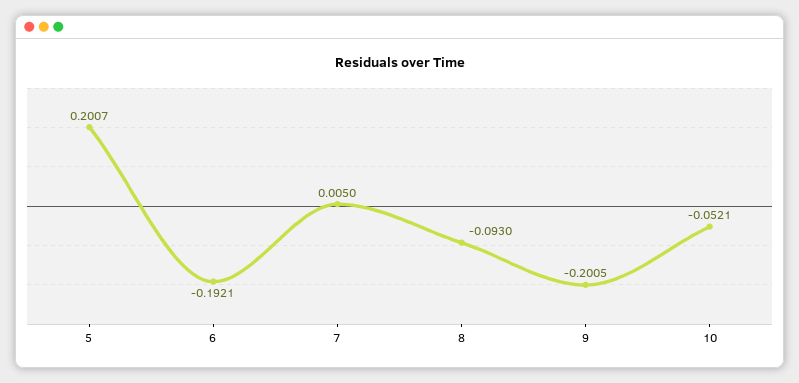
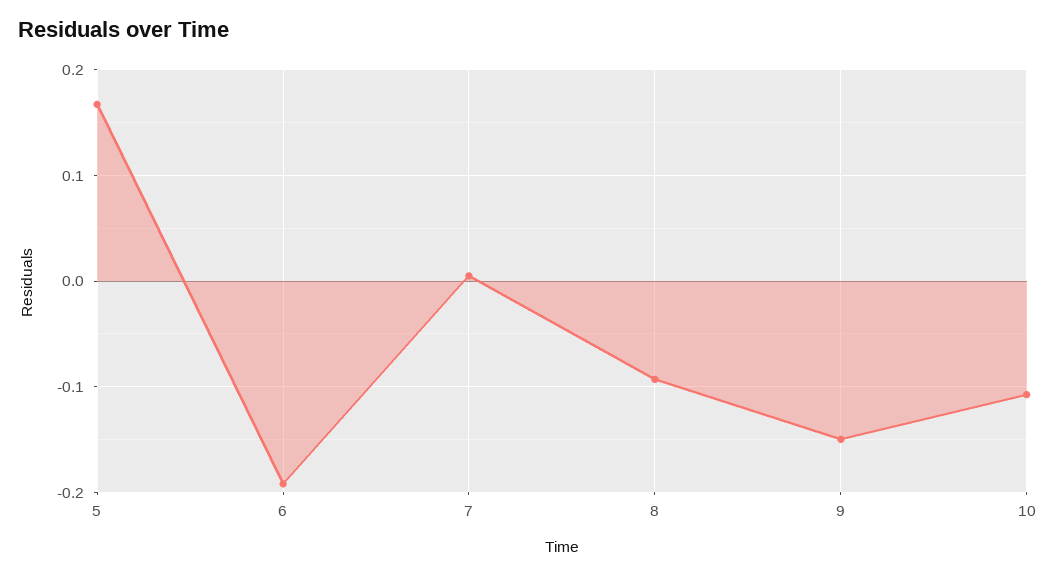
5: 0.2007 -> 0.17
9: -0.2005 -> -0.15
10: -0.0521 -> -0.11

